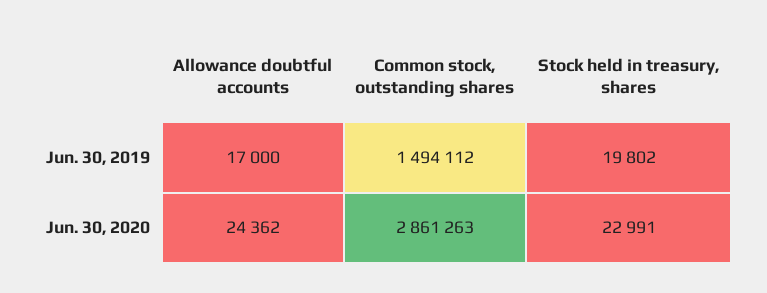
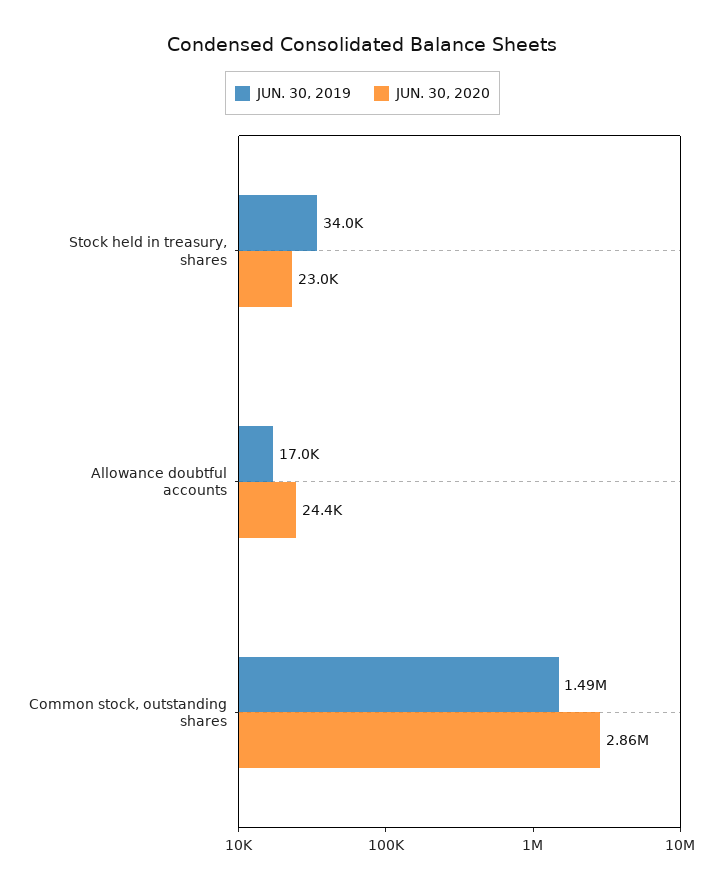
Jun. 30, 2019, Stock held in treasury, shares: 19802 -> 34000

